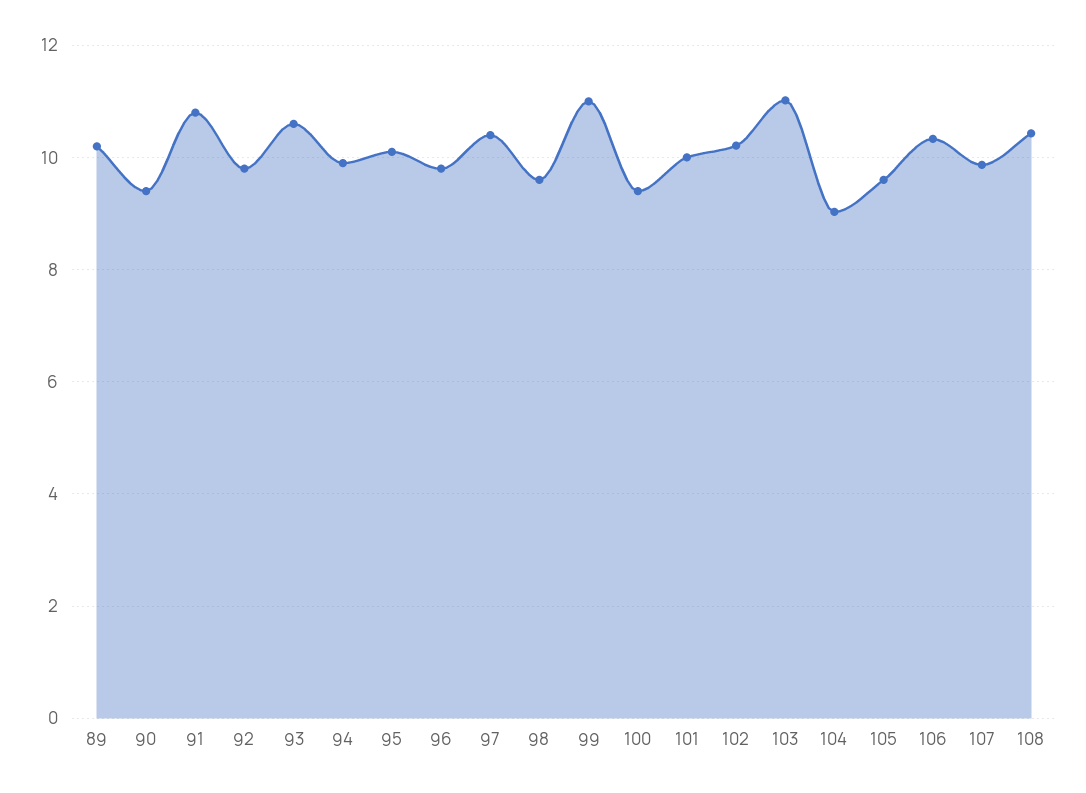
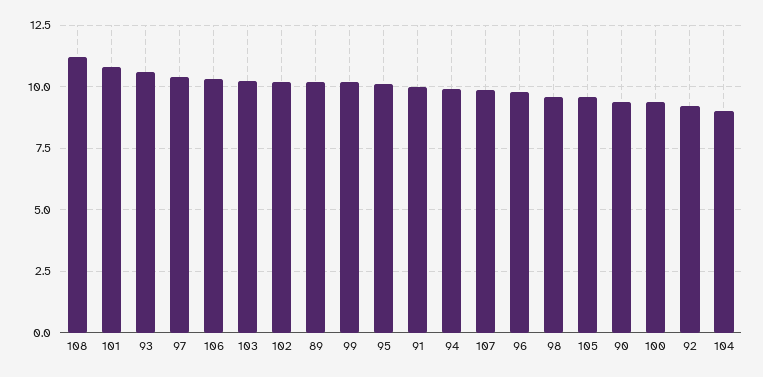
91: 10.8 -> 10
92: 9.8 -> 9.25
99: 11 -> 10.25
101: 10 -> 10.75
103: 11 -> 10.25
108: 10.4 -> 11.25

